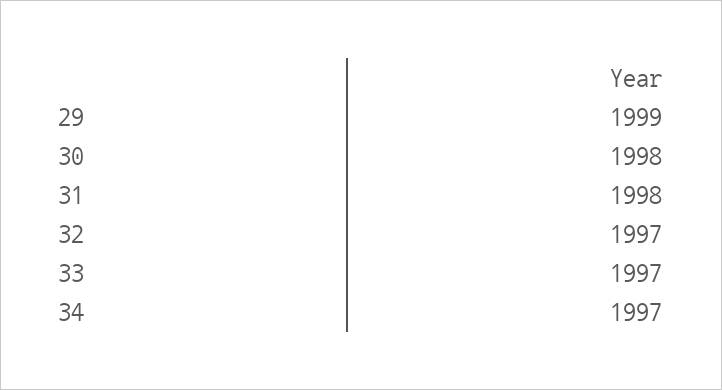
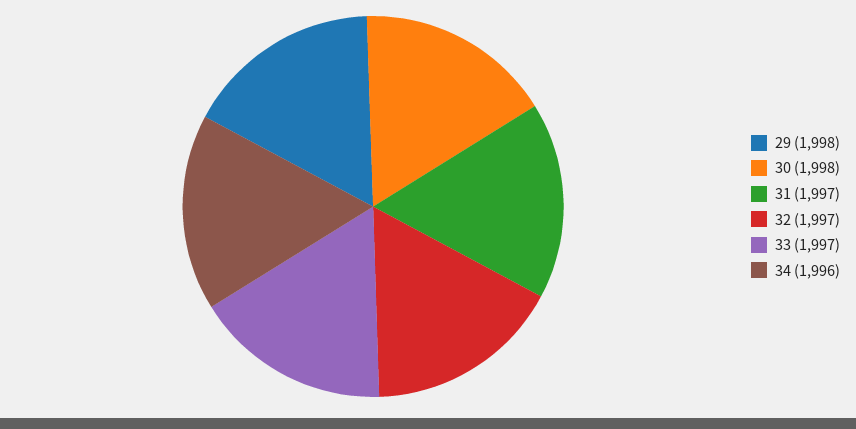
29: 1999 -> 1998
31: 1998 -> 1997
34: 1997 -> 1996

